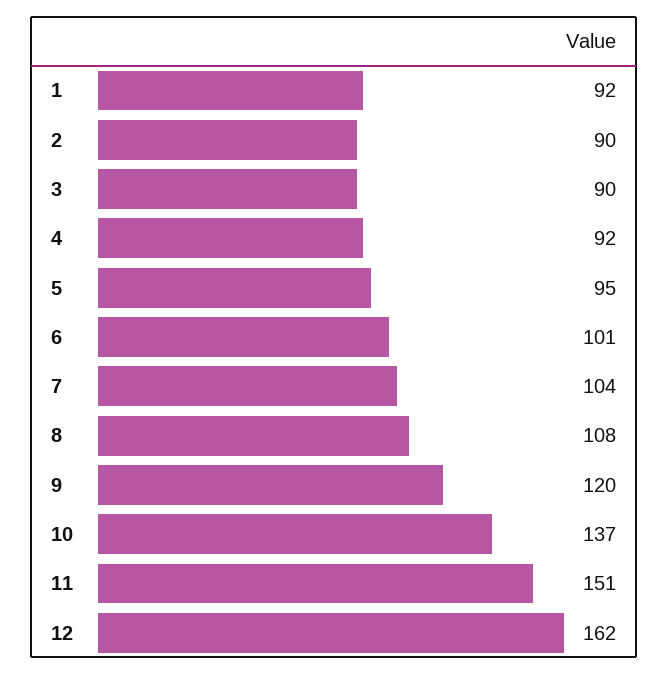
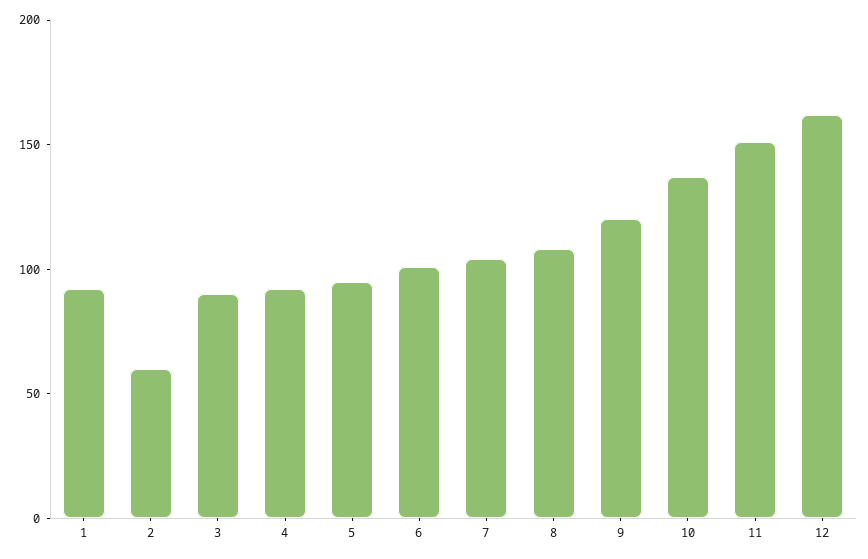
2: 90 -> 60

